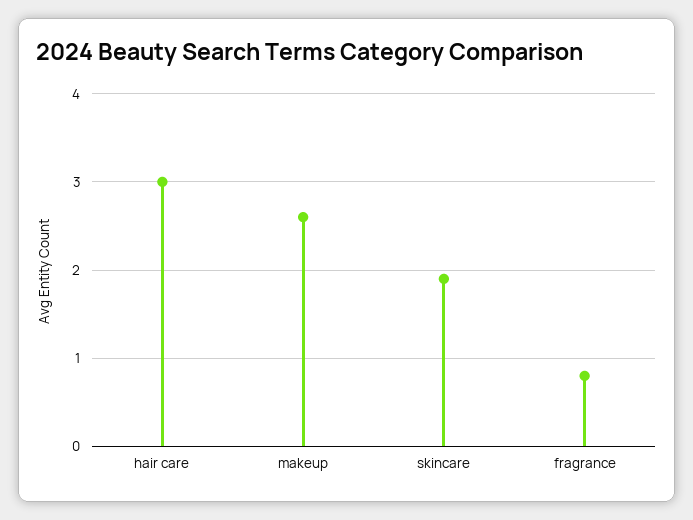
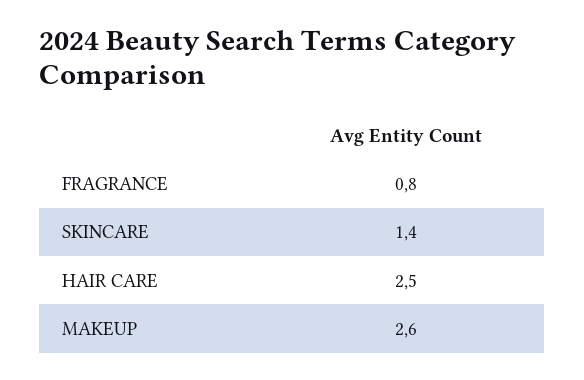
hair care: 3 -> 2.5
skincare: 1.9 -> 1.4

